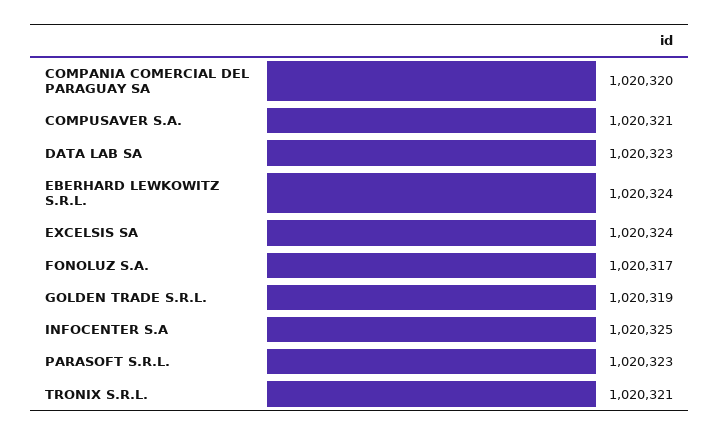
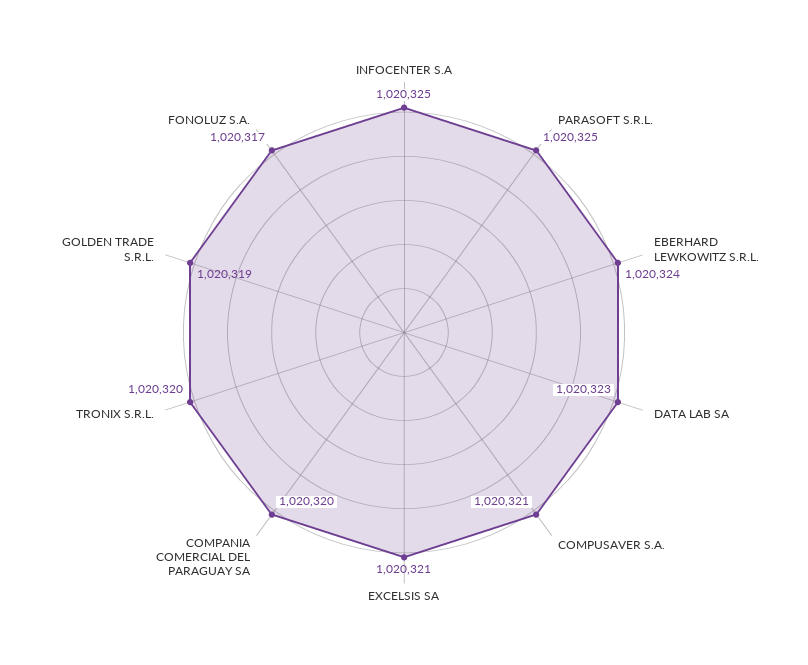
EXCELSIS SA: 1020324 -> 1020321
PARASOFT S.R.L.: 1020323 -> 1020325
TRONIX S.R.L.: 1020321 -> 1020320

